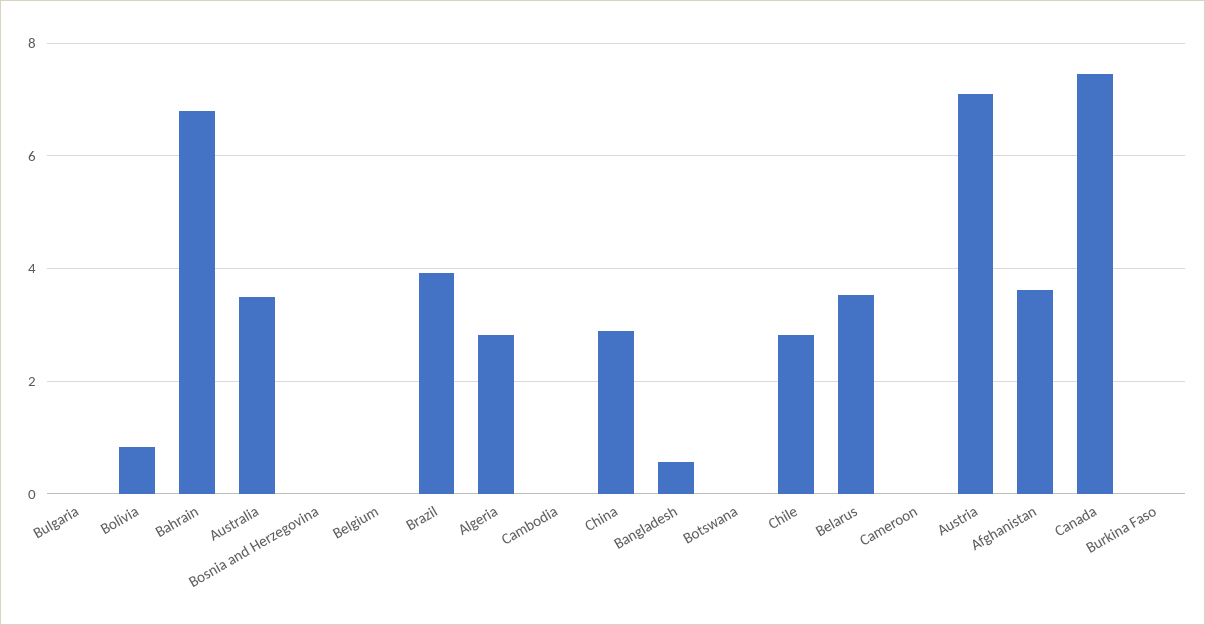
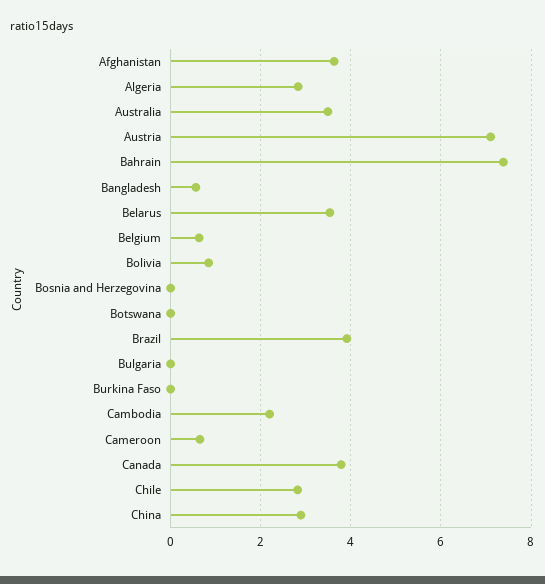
Bahrain: 6.8 -> 7.4
Belgium: 0 -> 0.6
Cambodia: 0 -> 2.2
Cameroon: 0 -> 0.6
Canada: 7.4 -> 3.8

